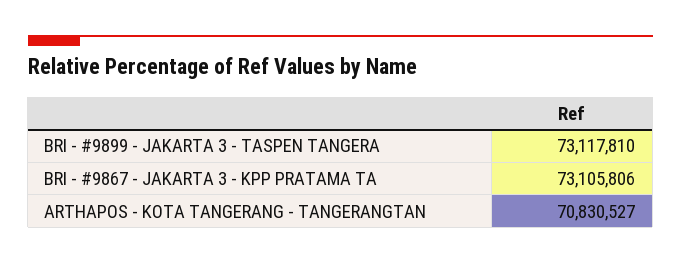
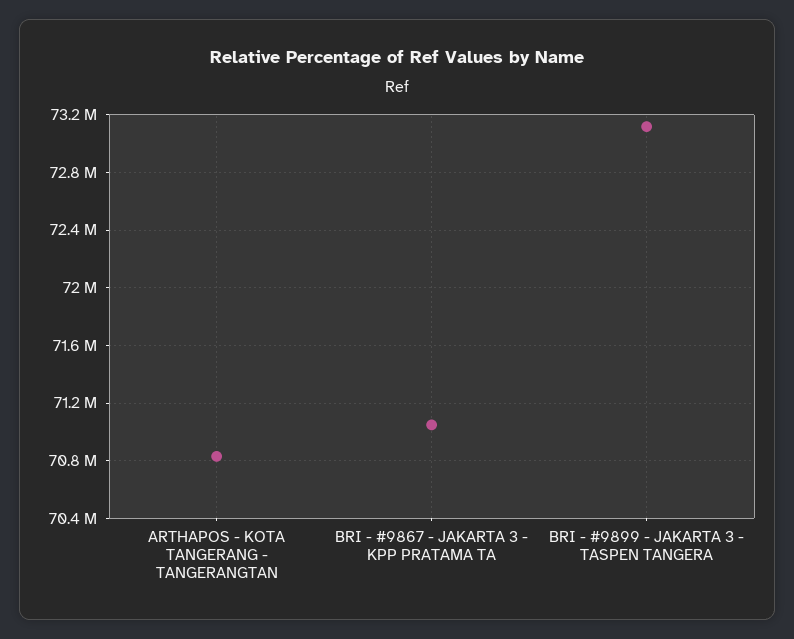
BRI - #9867 - JAKARTA 3 - KPP PRATAMA TA: 73105806 -> 71050000

